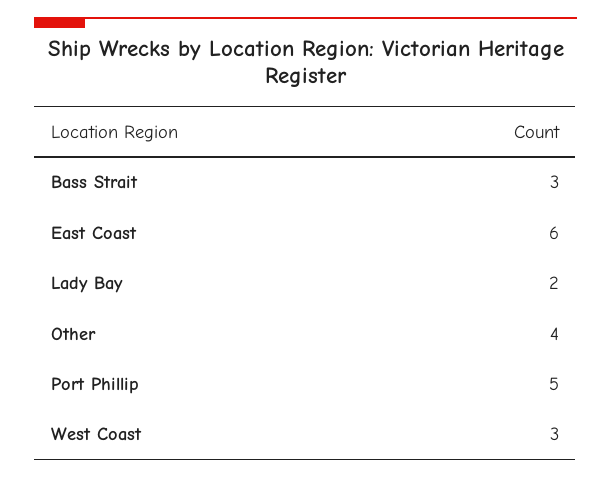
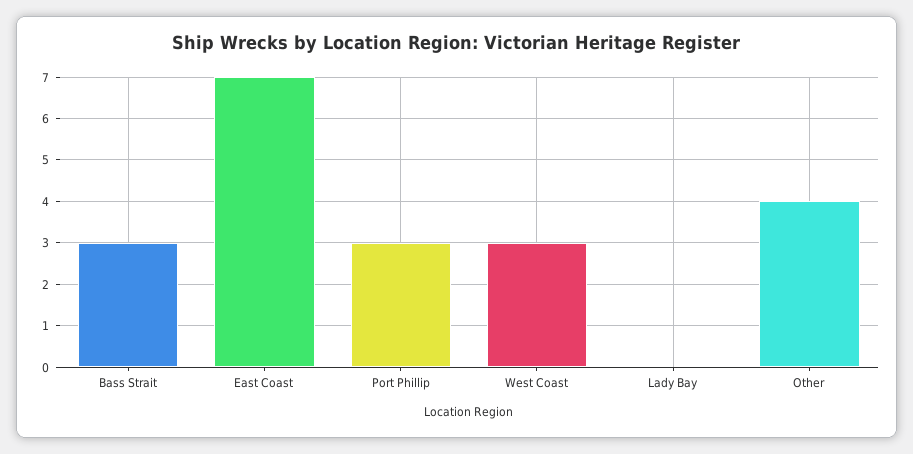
East Coast: 6 -> 7
Lady Bay: 2 -> 0
Port Phillip: 5 -> 3

